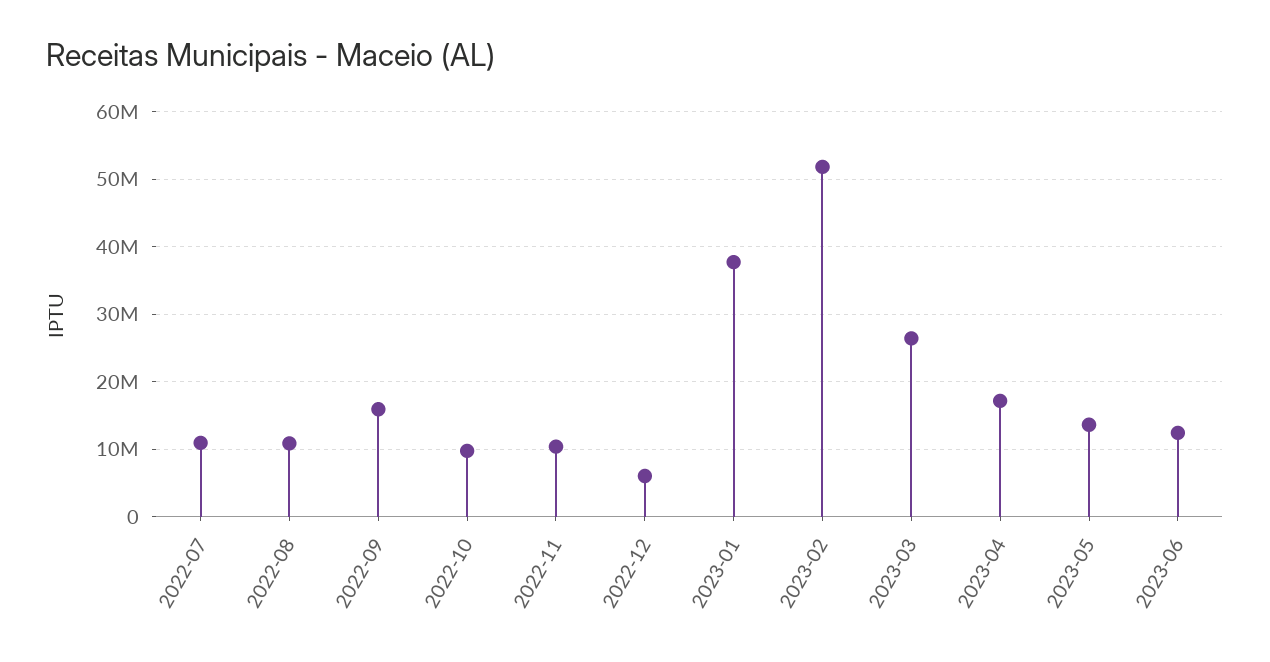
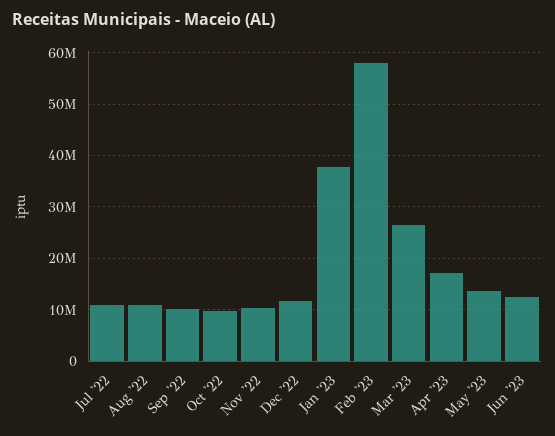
2022-09: 16000000 -> 10000000
2022-12: 6000000 -> 12000000
2023-02: 52000000 -> 58000000

